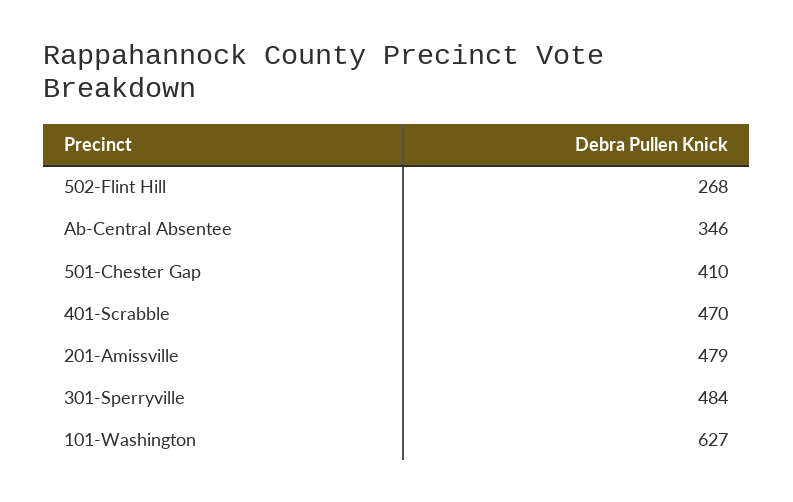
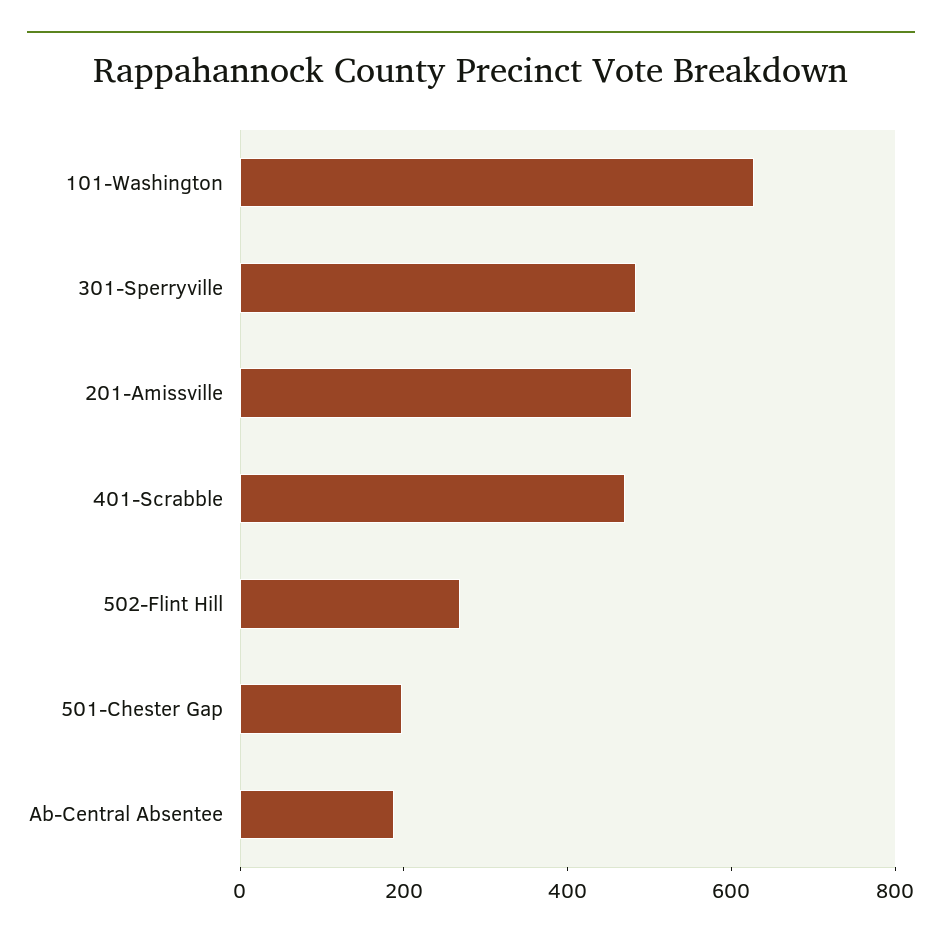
Ab-Central Absentee: 346 -> 200
501-Chester Gap: 410 -> 200

